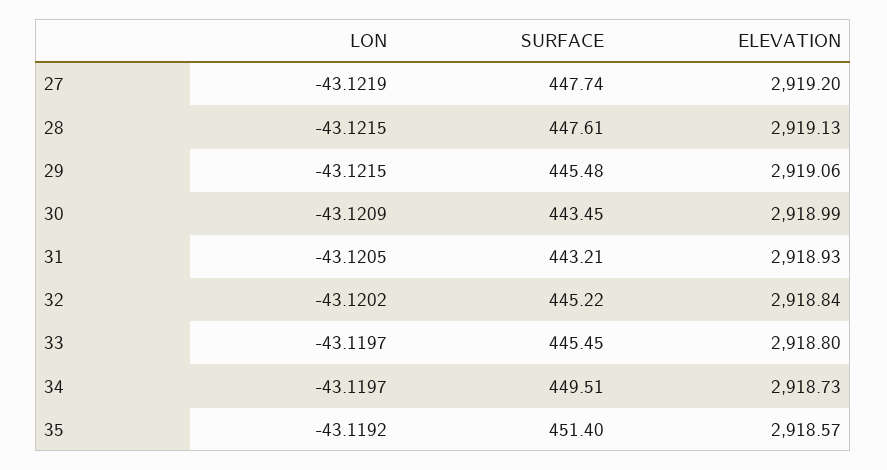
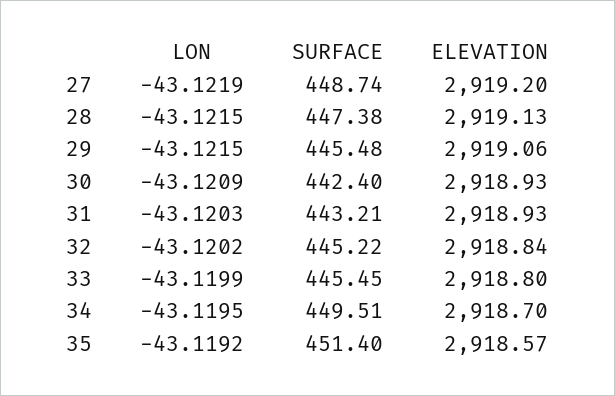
SURFACE, 27: 447.74 -> 448.74
SURFACE, 28: 447.61 -> 447.38
SURFACE, 30: 443.45 -> 442.4
ELEVATION, 30: 2918.99 -> 2918.93
LON, 31: -43.1205 -> -43.1203
LON, 33: -43.1197 -> -43.1199
LON, 34: -43.1197 -> -43.1195
ELEVATION, 34: 2918.73 -> 2918.7

